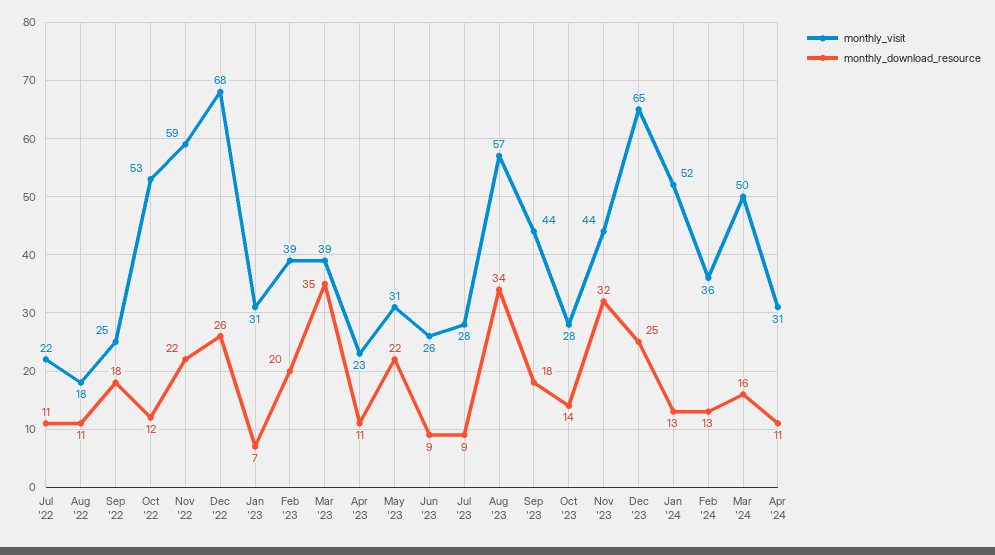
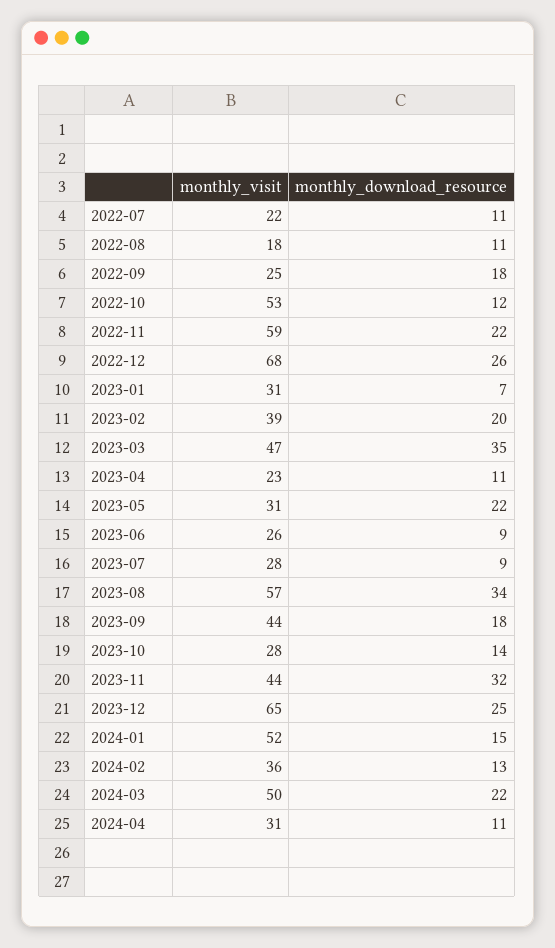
monthly_visit, Mar '23: 39 -> 47
monthly_download_resource, Jan '24: 13 -> 15
monthly_download_resource, Mar '24: 16 -> 22

